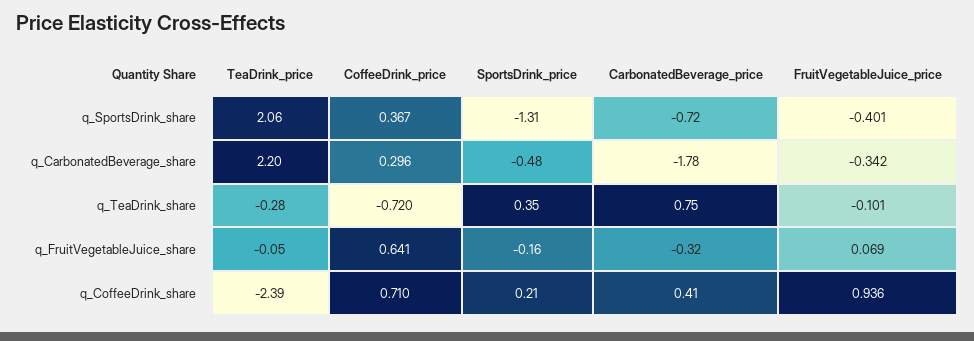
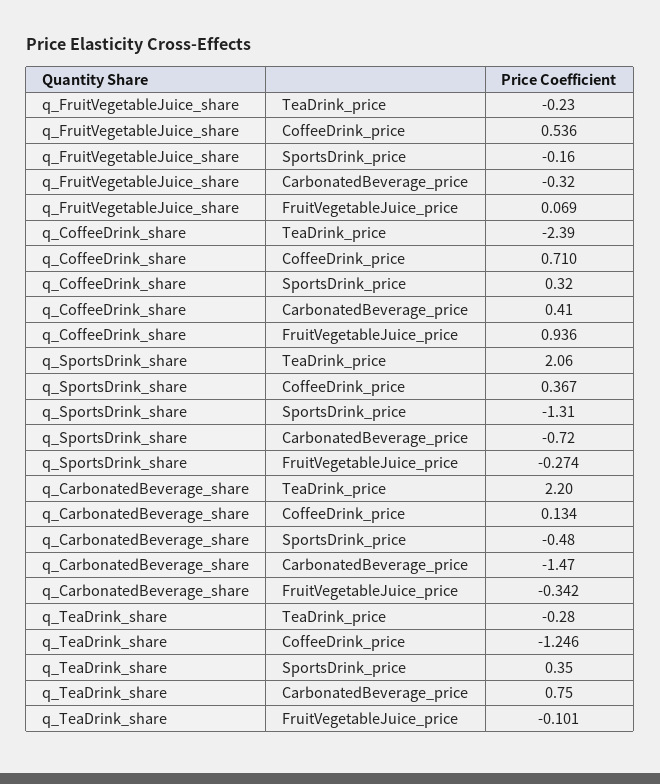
FruitVegetableJuice_price, q_SportsDrink_share: -0.401 -> -0.274
CoffeeDrink_price, q_CarbonatedBeverage_share: 0.296 -> 0.134
CarbonatedBeverage_price, q_CarbonatedBeverage_share: -1.78 -> -1.47
CoffeeDrink_price, q_TeaDrink_share: -0.72 -> -1.246
TeaDrink_price, q_FruitVegetableJuice_share: -0.05 -> -0.23
CoffeeDrink_price, q_FruitVegetableJuice_share: 0.641 -> 0.536
SportsDrink_price, q_CoffeeDrink_share: 0.21 -> 0.32

